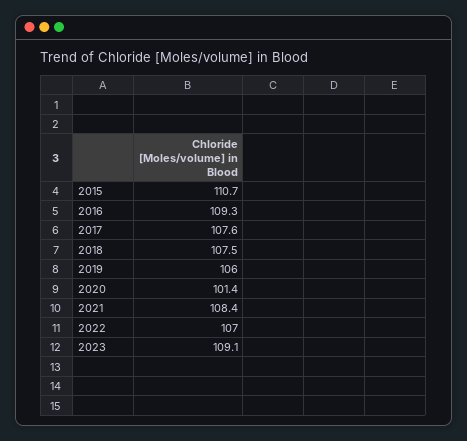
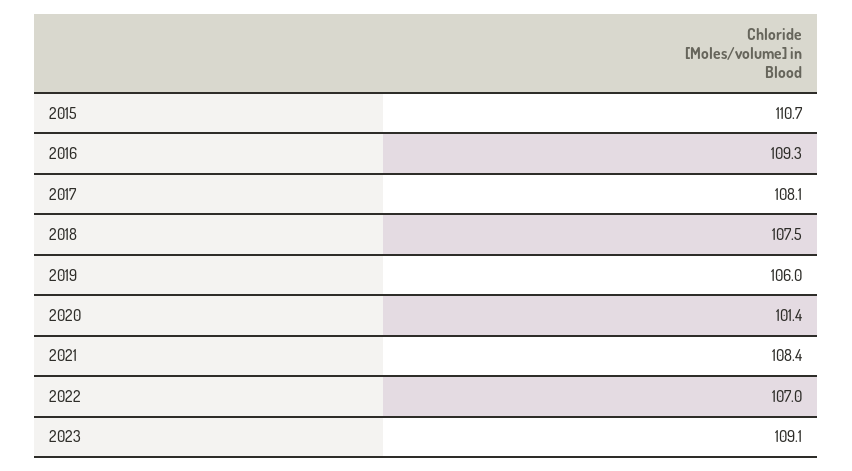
2017: 107.6 -> 108.1

